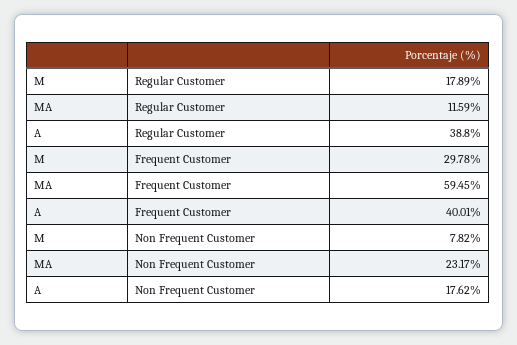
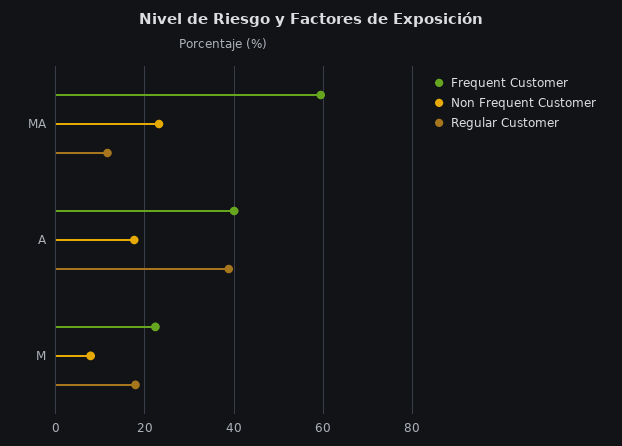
Frequent Customer, M: 29.78 -> 22

